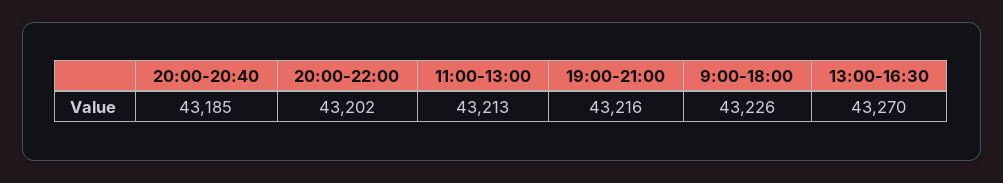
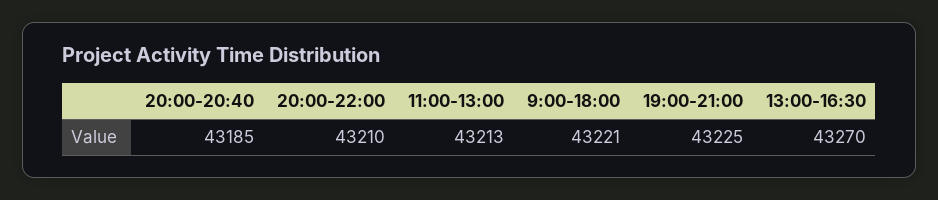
20:00-22:00: 43202 -> 43210
19:00-21:00: 43216 -> 43225
9:00-18:00: 43226 -> 43221

